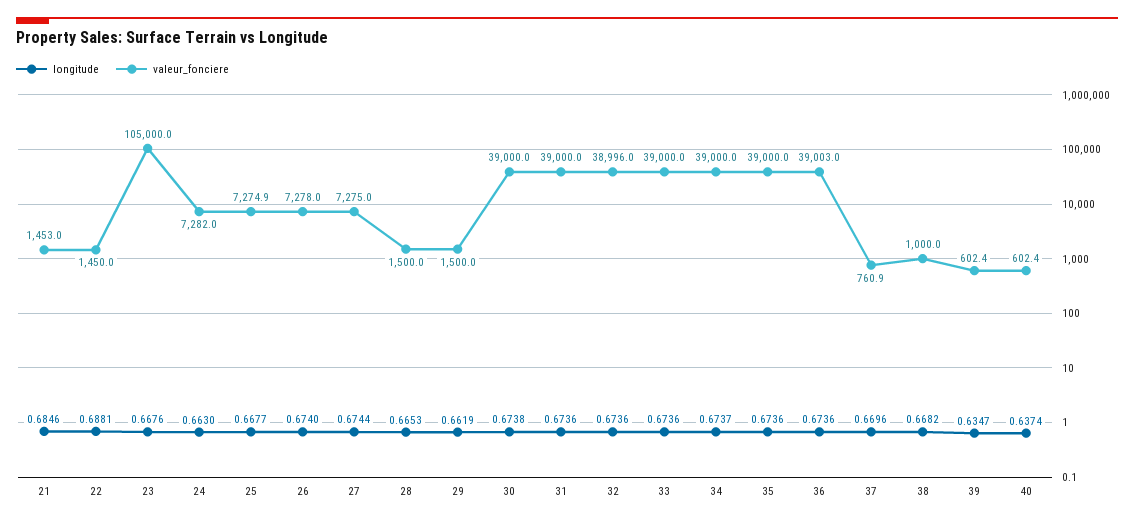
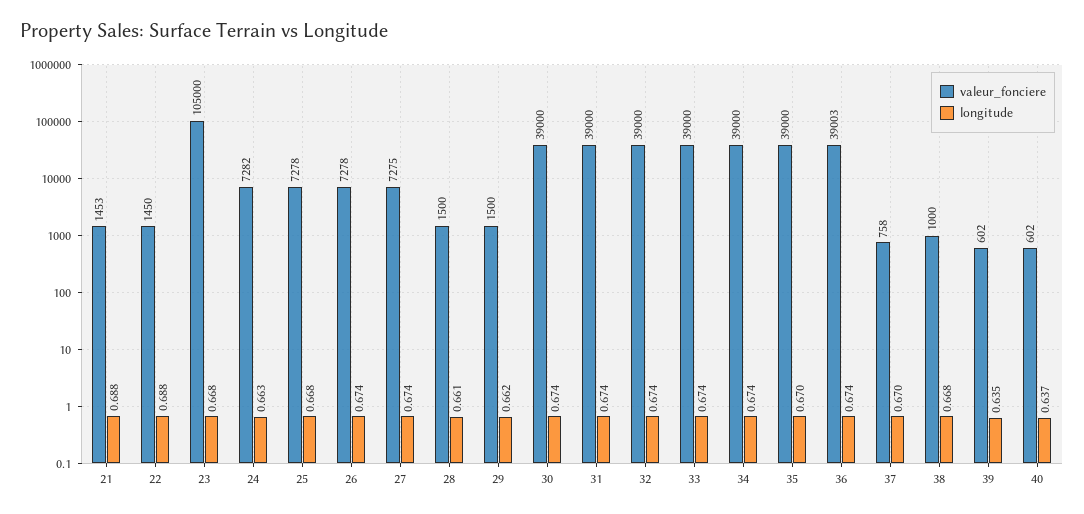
longitude, 21: 0.6846 -> 0.688
valeur_fonciere, 25: 7274.9 -> 7278
longitude, 28: 0.6653 -> 0.661
valeur_fonciere, 32: 38996 -> 39000
longitude, 35: 0.6736 -> 0.67
valeur_fonciere, 37: 760.9 -> 758

